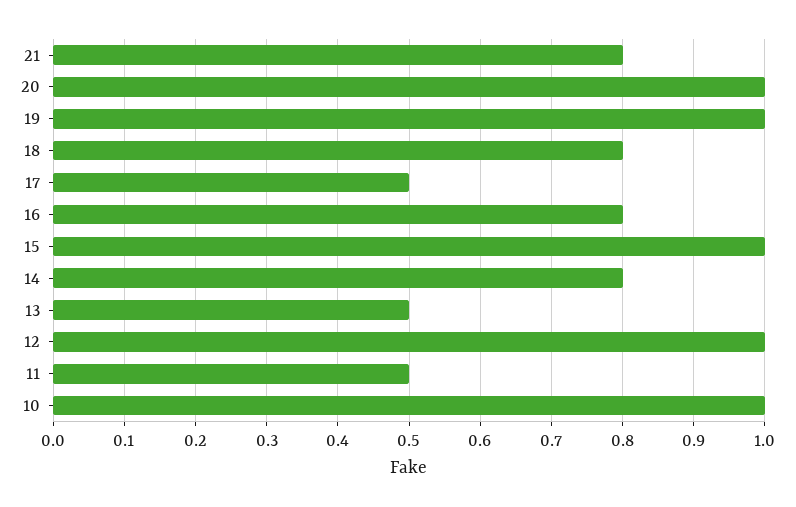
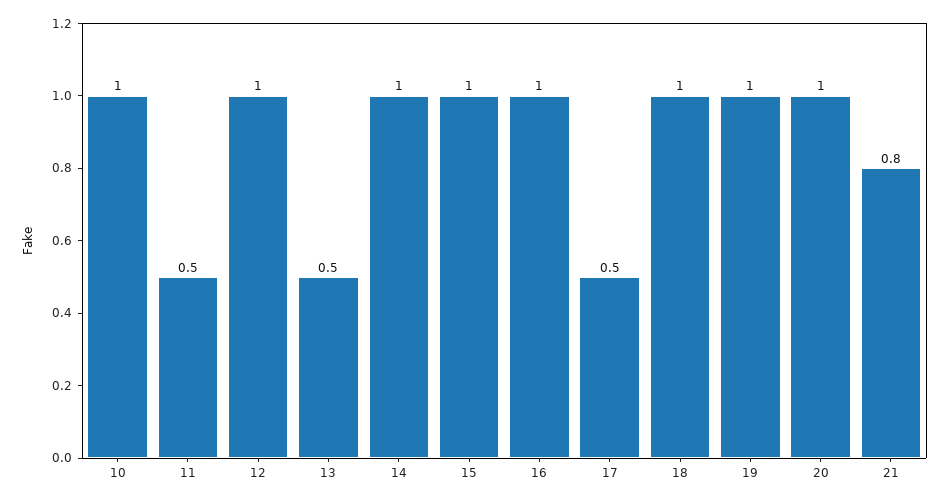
18: 0.8 -> 1
16: 0.8 -> 1
14: 0.8 -> 1

